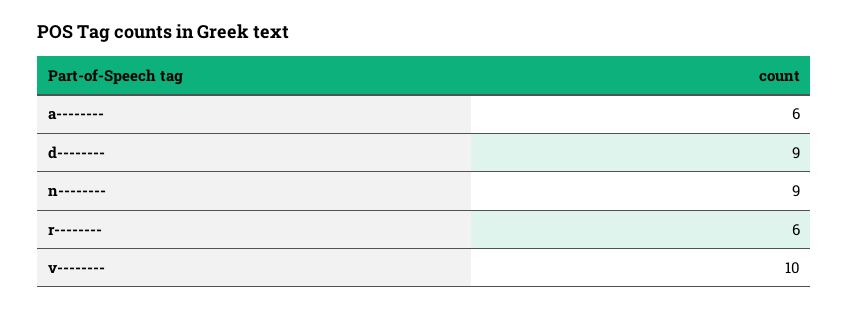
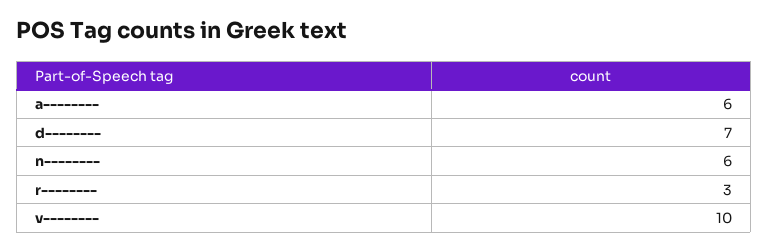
d--------: 9 -> 7
n--------: 9 -> 6
r--------: 6 -> 3

